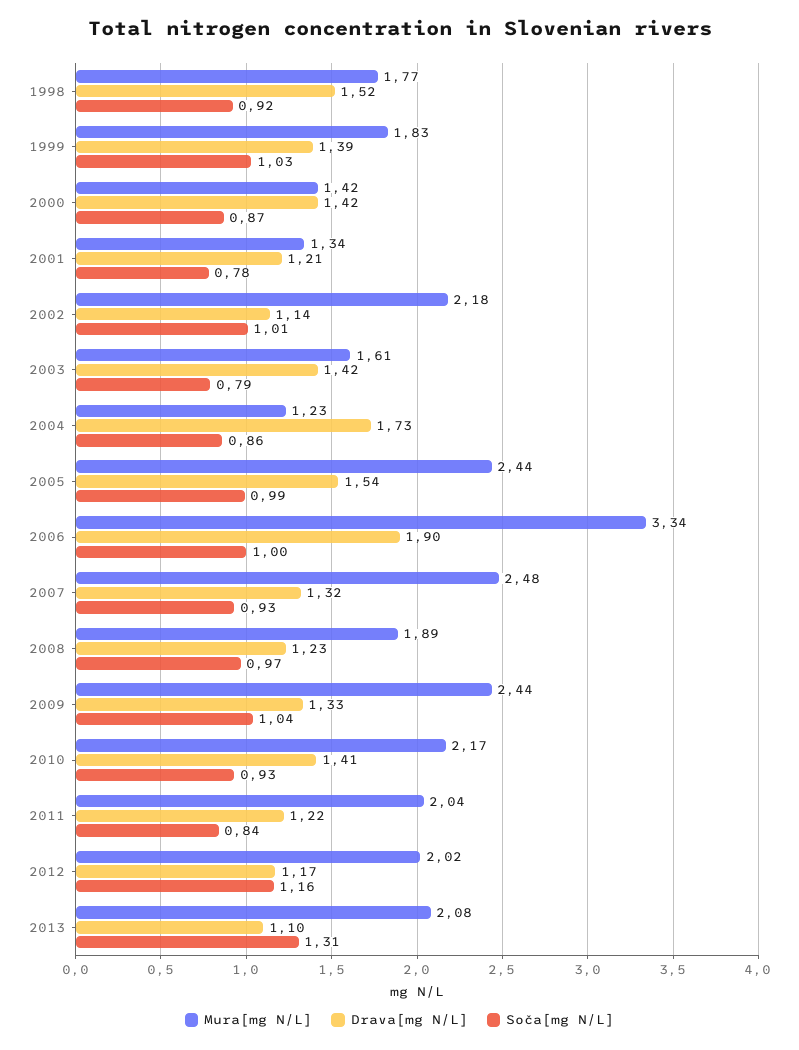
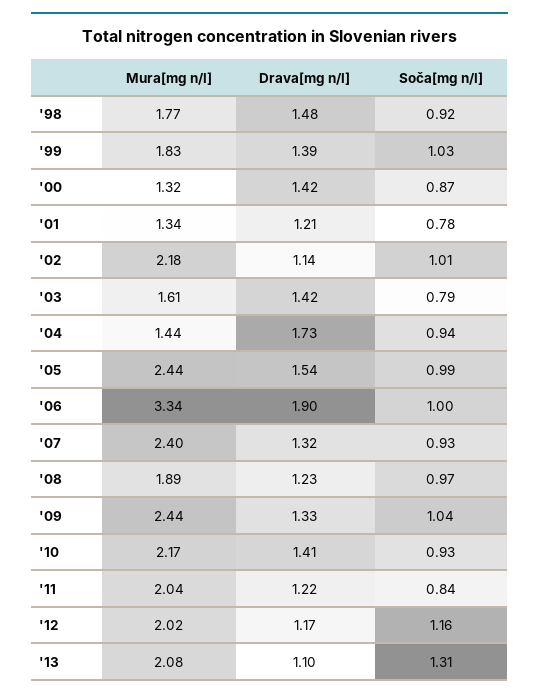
Drava[mg N/L], 1998: 1.52 -> 1.48
Mura[mg N/L], 2000: 1.42 -> 1.32
Mura[mg N/L], 2004: 1.23 -> 1.44
Soča[mg N/L], 2004: 0.86 -> 0.94
Mura[mg N/L], 2007: 2.48 -> 2.4

